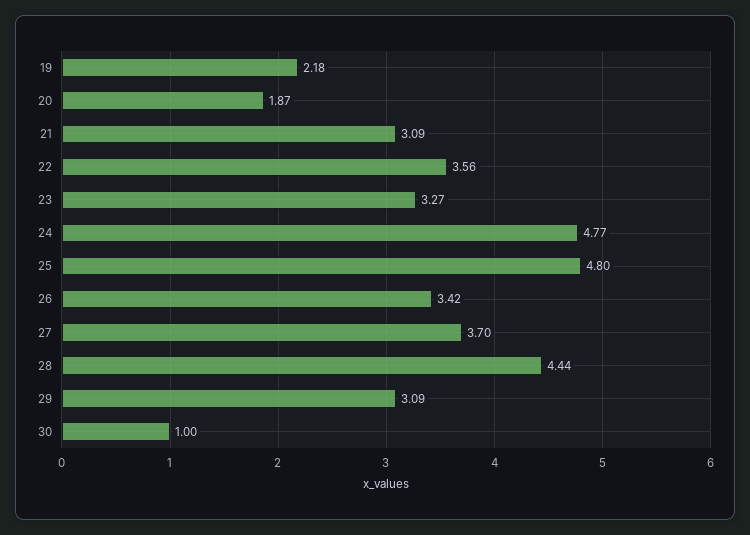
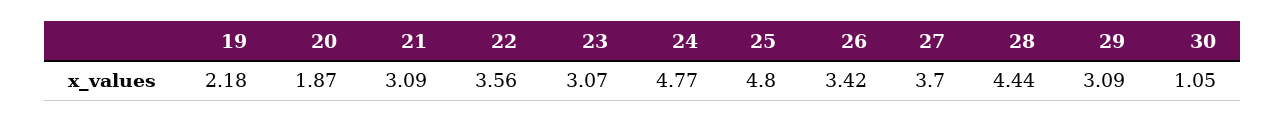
23: 3.27 -> 3.07
30: 1 -> 1.05

